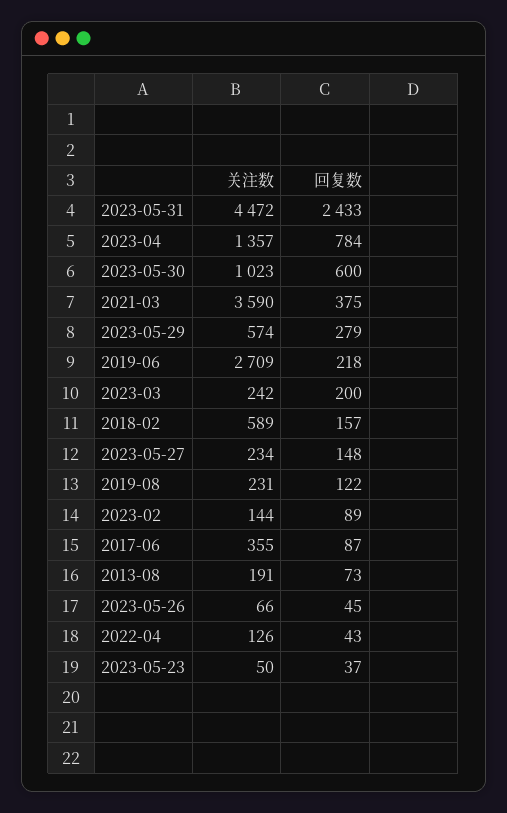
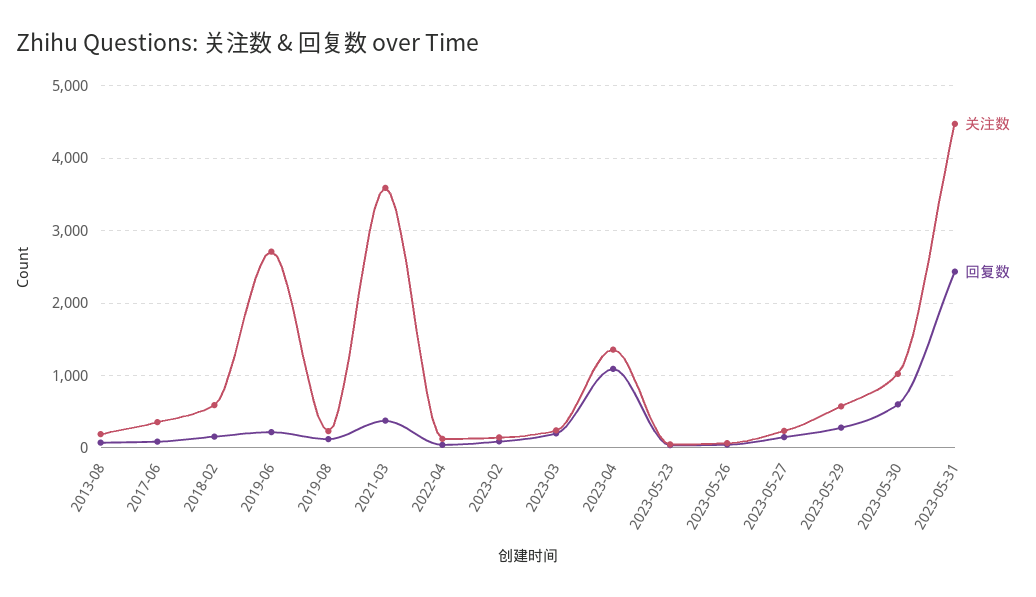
回复数, 2023-04: 784 -> 1100

